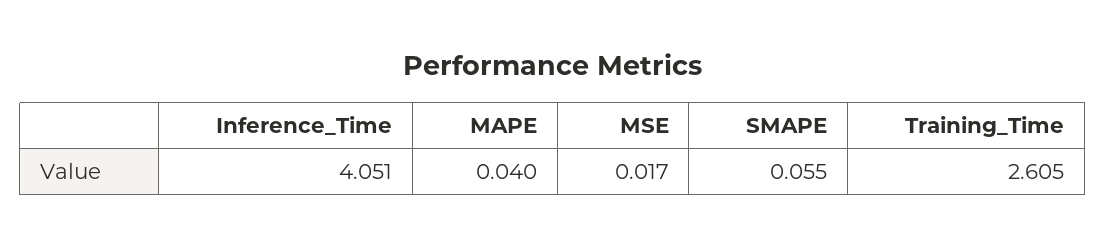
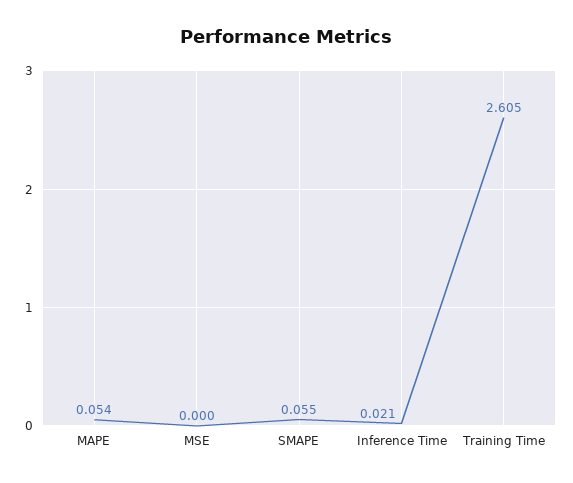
Inference_Time: 4.051 -> 0.021
MAPE: 0.04 -> 0.054
MSE: 0.017 -> 0

